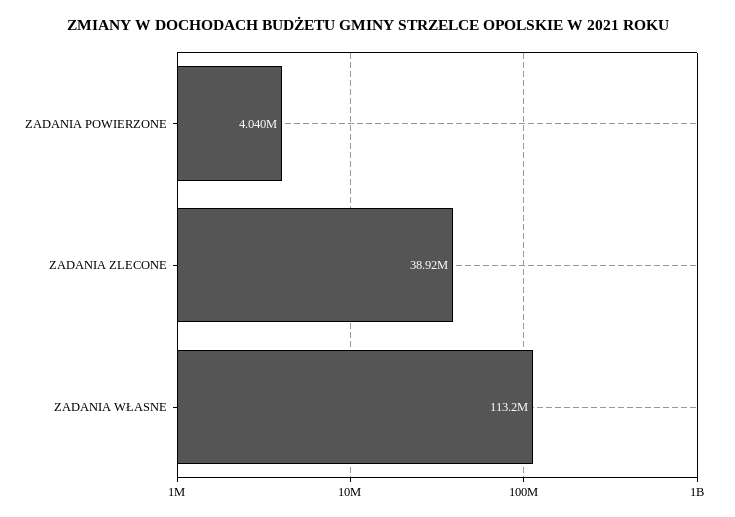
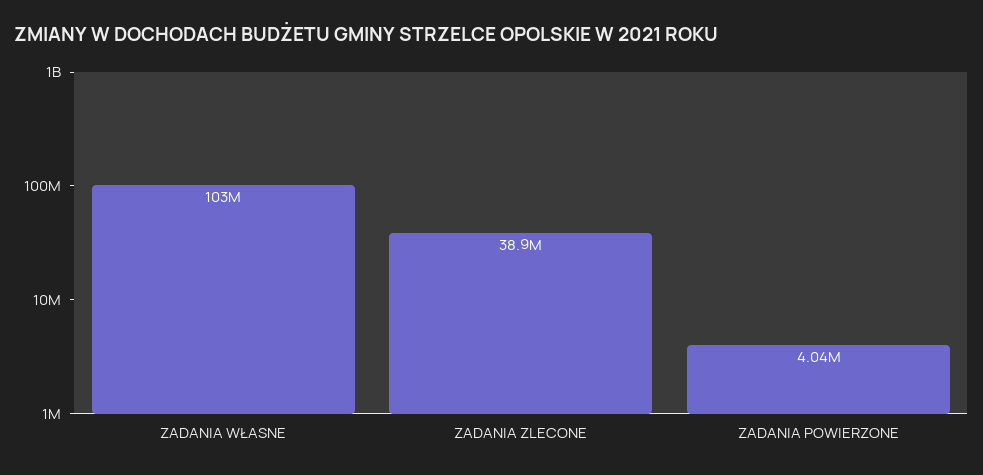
ZADANIA WŁASNE: 113200000 -> 103000000

